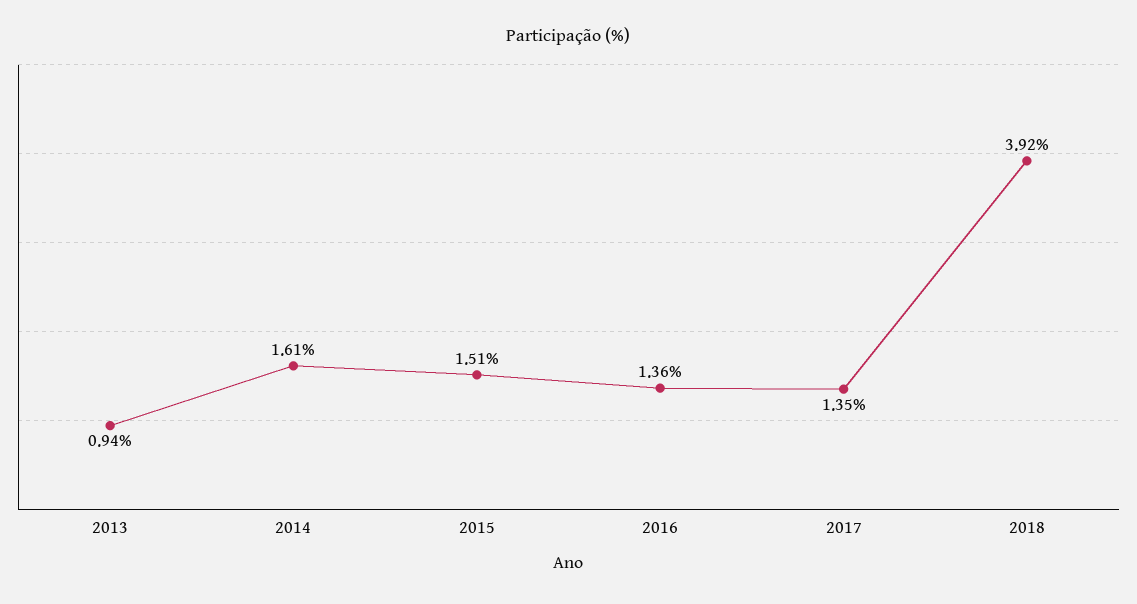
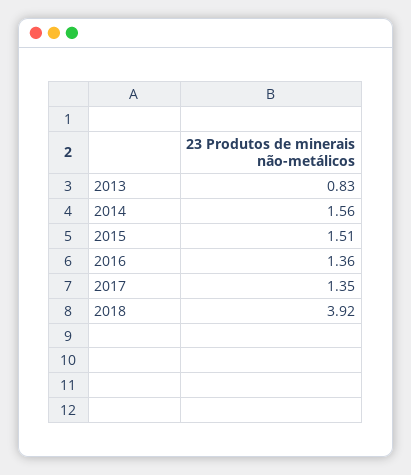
2013: 0.94 -> 0.83
2014: 1.61 -> 1.56

